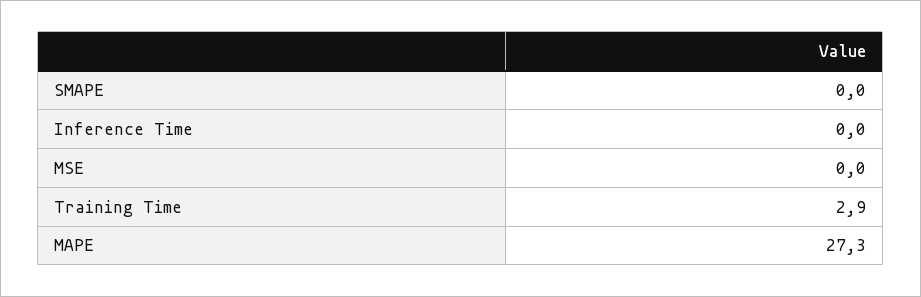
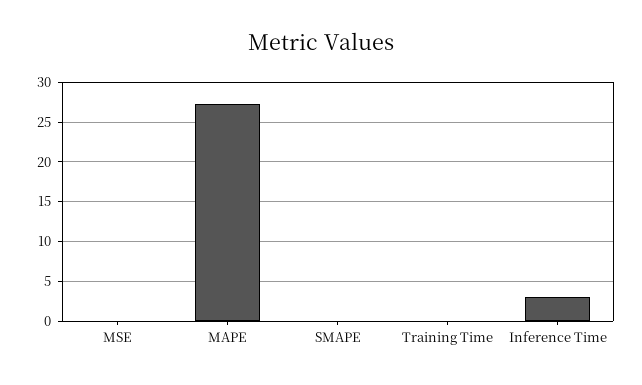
Inference Time: 0 -> 3
Training Time: 2.9 -> 0

